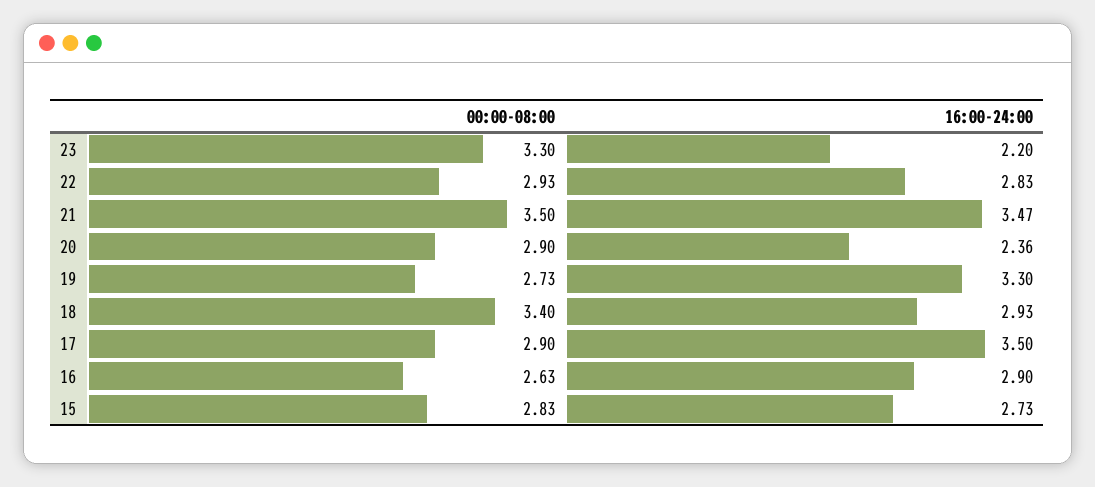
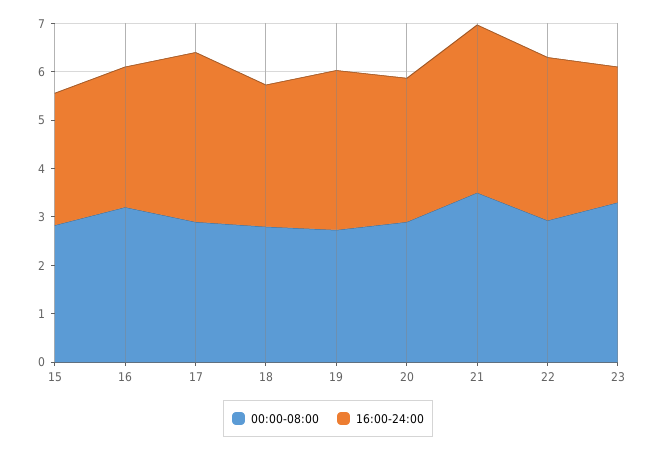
16:00-24:00, 23: 2.2 -> 2.8
16:00-24:00, 22: 2.83 -> 3.4
16:00-24:00, 20: 2.36 -> 3
00:00-08:00, 18: 3.4 -> 2.8
00:00-08:00, 16: 2.63 -> 3.2

